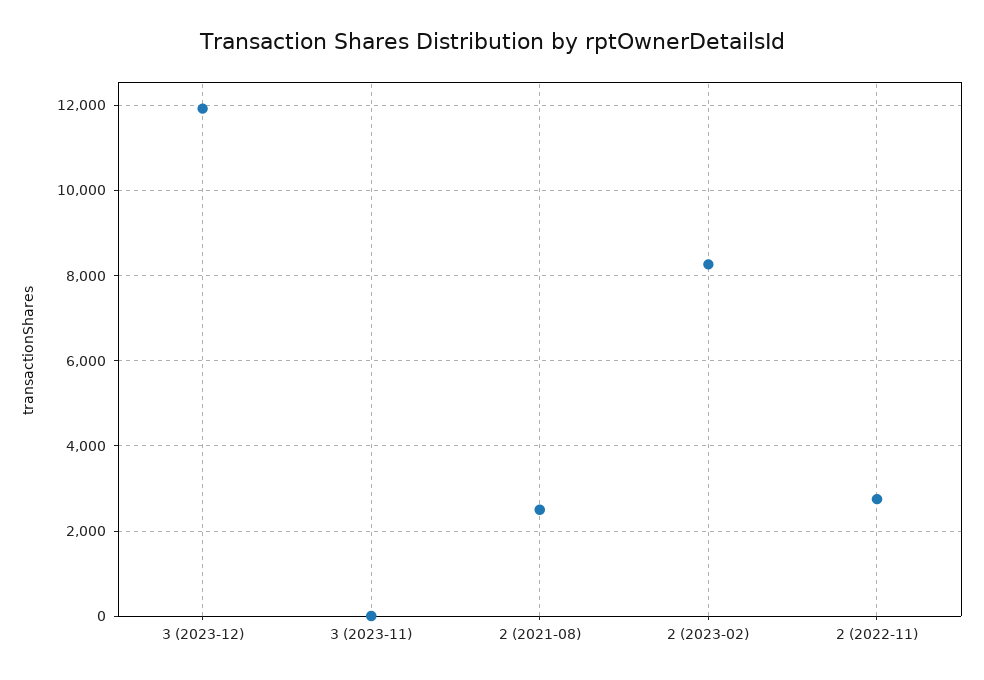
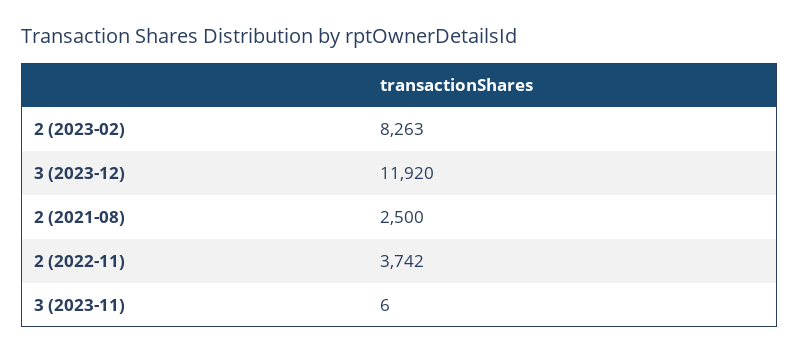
2 (2022-11): 2800 -> 3742

